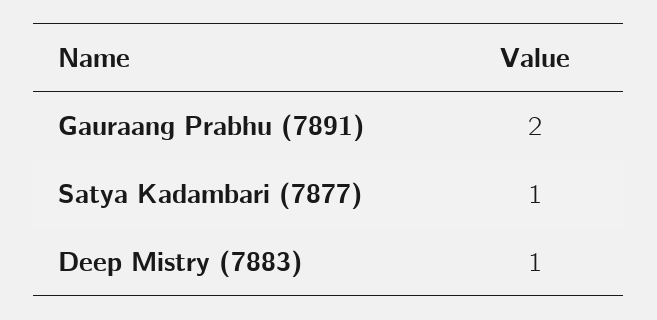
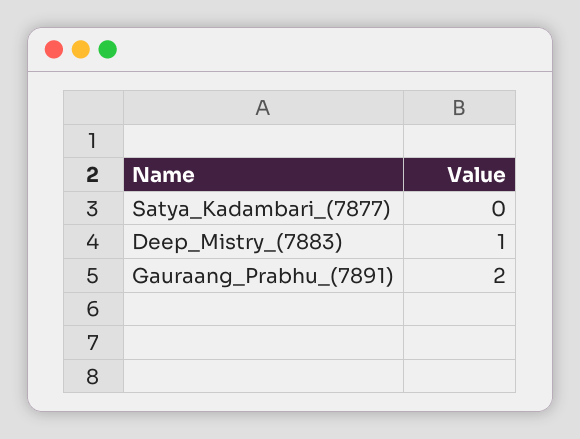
Satya Kadambari (7877): 1 -> 0

